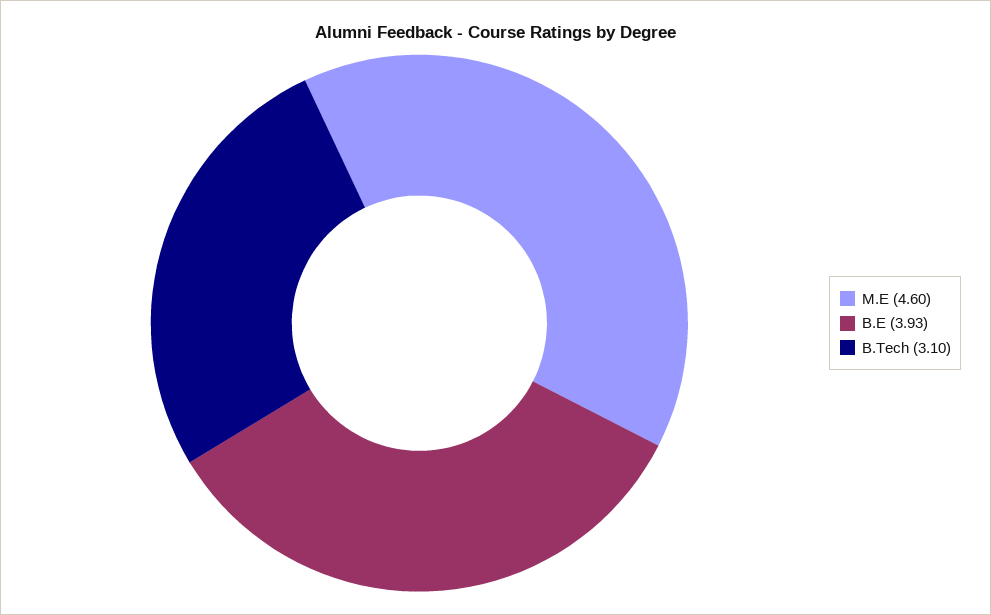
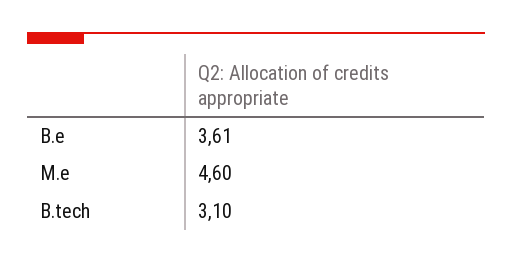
B.E: 3.93 -> 3.61

